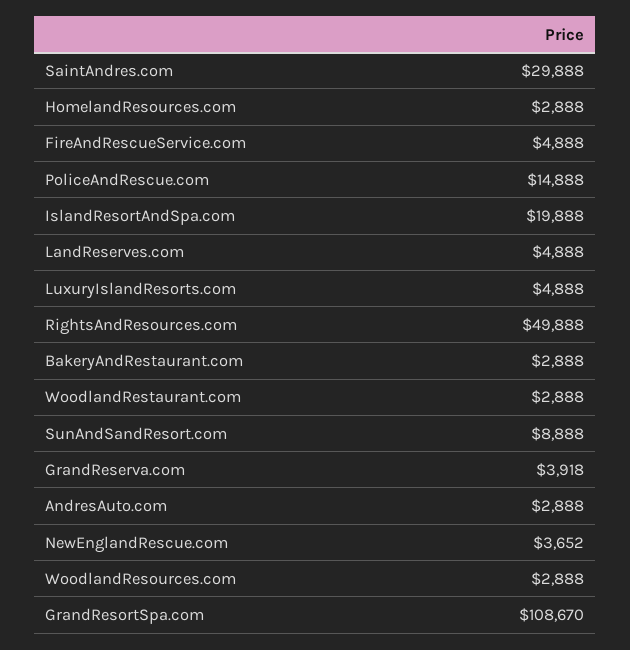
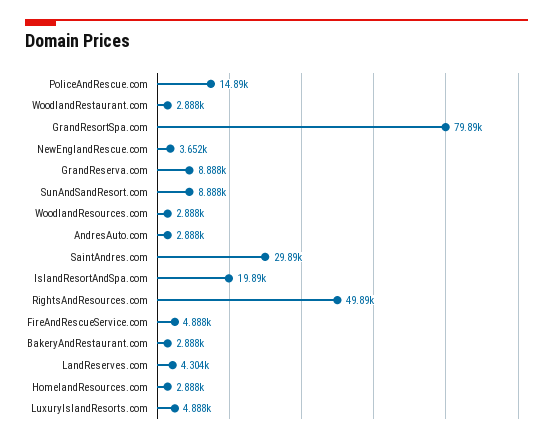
LandReserves.com: 4888 -> 4304
GrandReserva.com: 3918 -> 8888
GrandResortSpa.com: 108670 -> 79890

